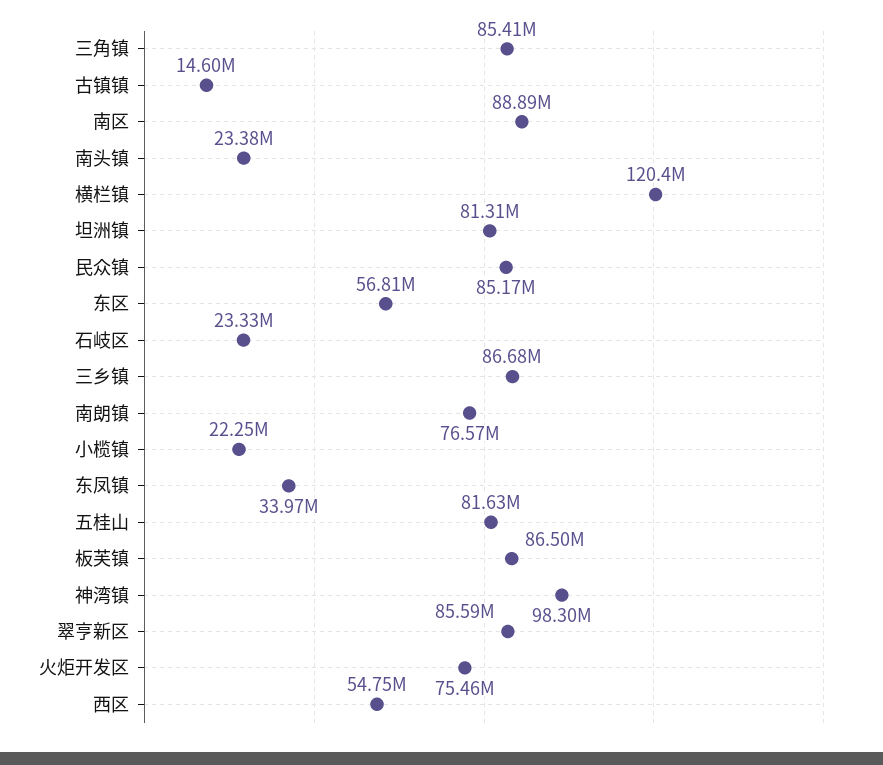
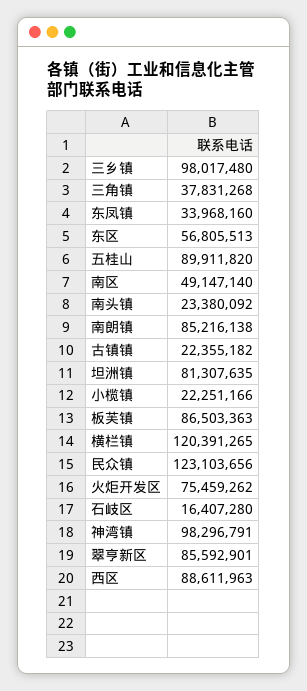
三角镇: 85410000 -> 37831268
古镇镇: 14600000 -> 22355182
南区: 88890000 -> 49147140
民众镇: 85170000 -> 123103656
石岐区: 23330000 -> 16407280
三乡镇: 86680000 -> 98017480
南朗镇: 76570000 -> 85216138
五桂山: 81630000 -> 89911820
西区: 54750000 -> 88611963

